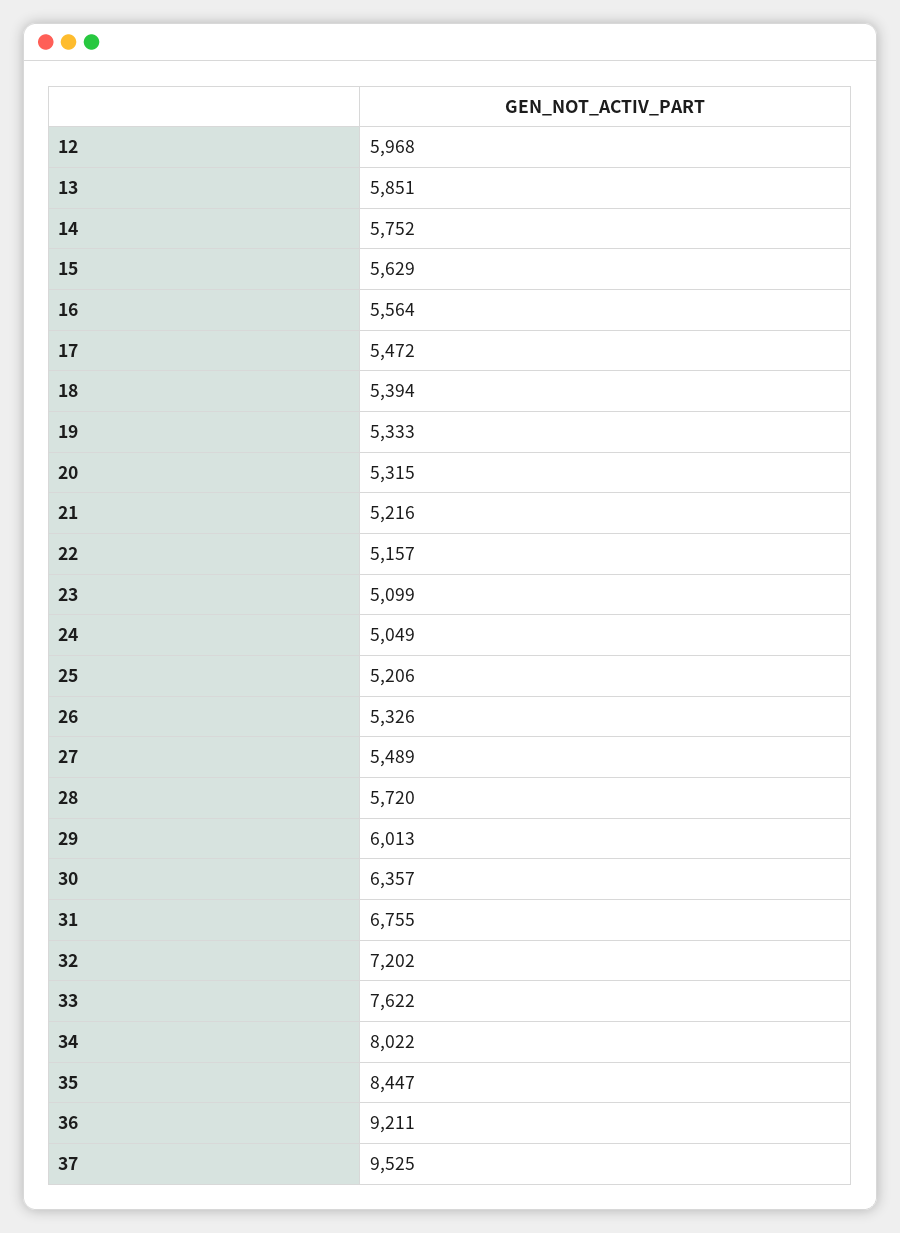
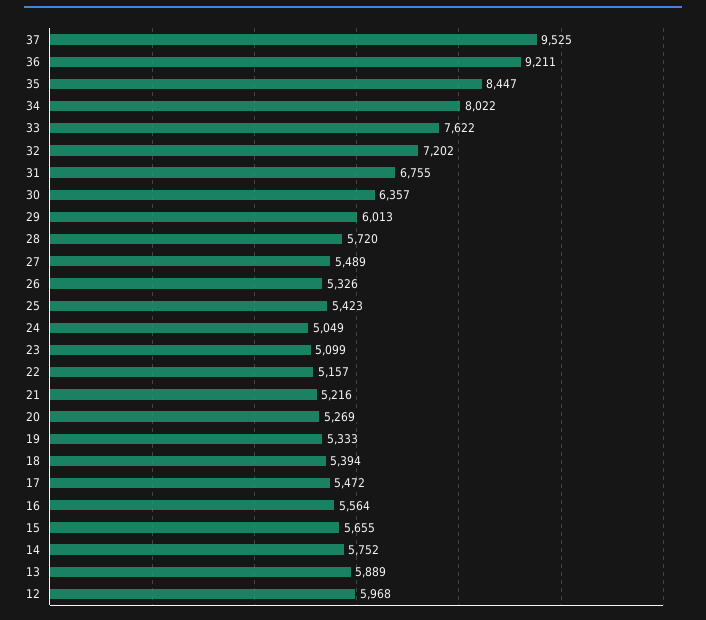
13: 5851 -> 5889
15: 5629 -> 5655
20: 5315 -> 5269
25: 5206 -> 5423

